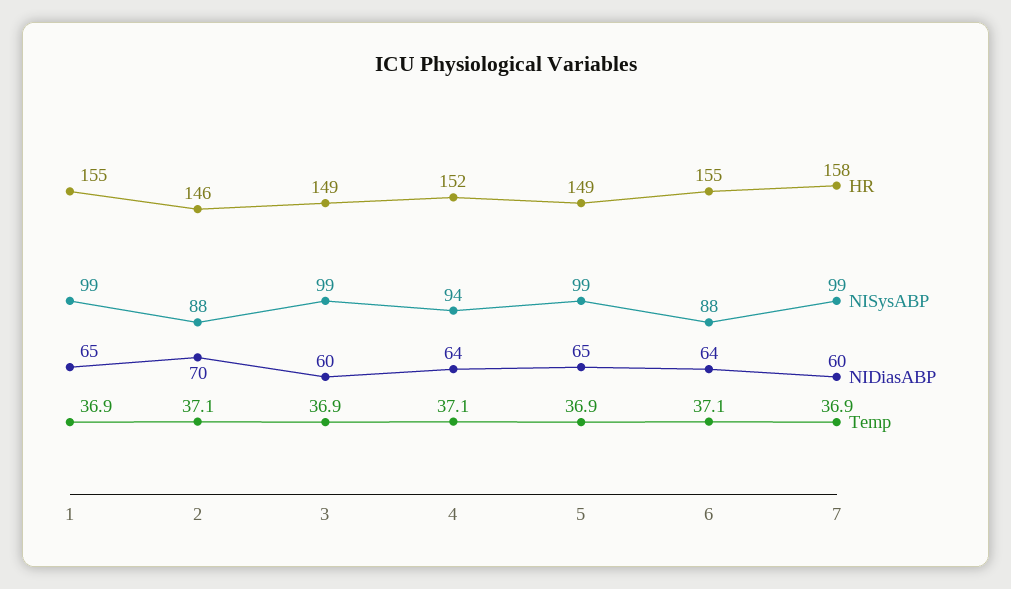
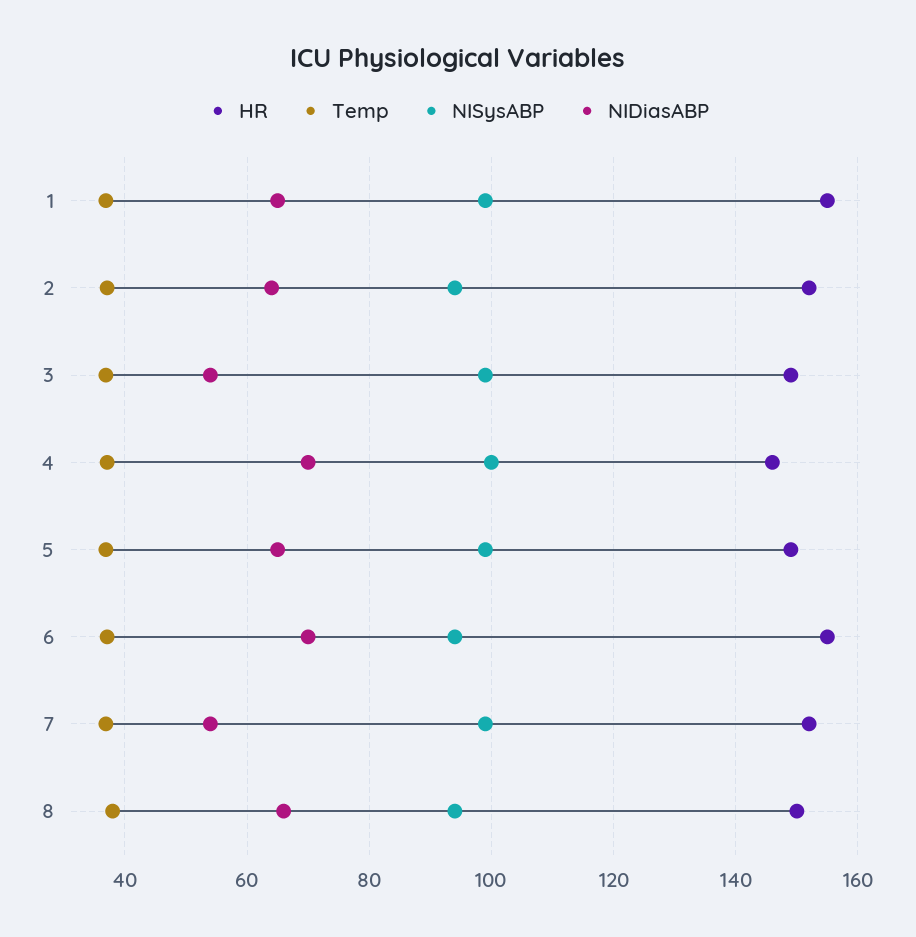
HR, 2: 146 -> 152
NISysABP, 2: 88 -> 94
NIDiasABP, 2: 70 -> 64
NIDiasABP, 3: 60 -> 54
HR, 4: 152 -> 146
NISysABP, 4: 94 -> 100
NIDiasABP, 4: 64 -> 70
NISysABP, 6: 88 -> 94
NIDiasABP, 6: 64 -> 70
HR, 7: 158 -> 152
NIDiasABP, 7: 60 -> 54
HR, 8: none -> 150
Temp, 8: none -> 38
NISysABP, 8: none -> 94
NIDiasABP, 8: none -> 66

